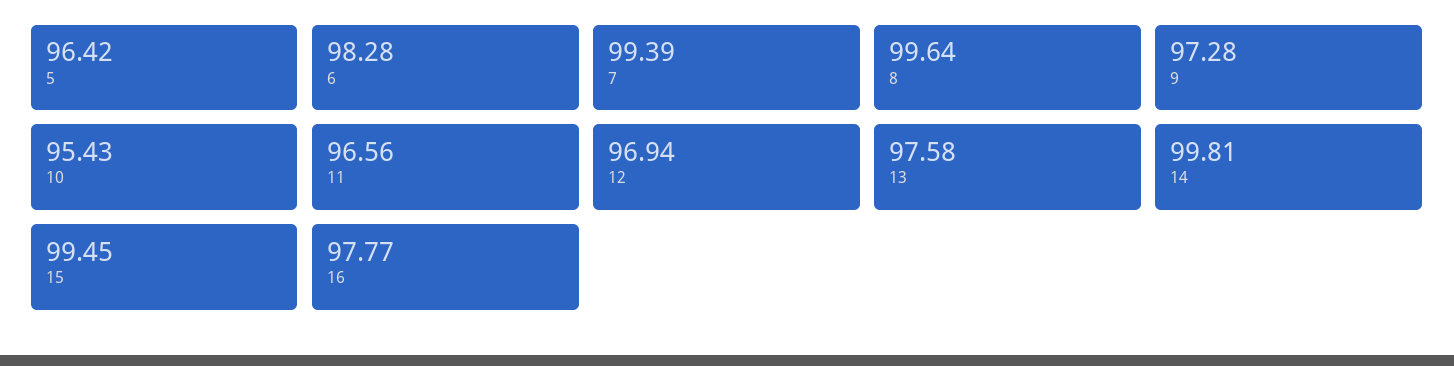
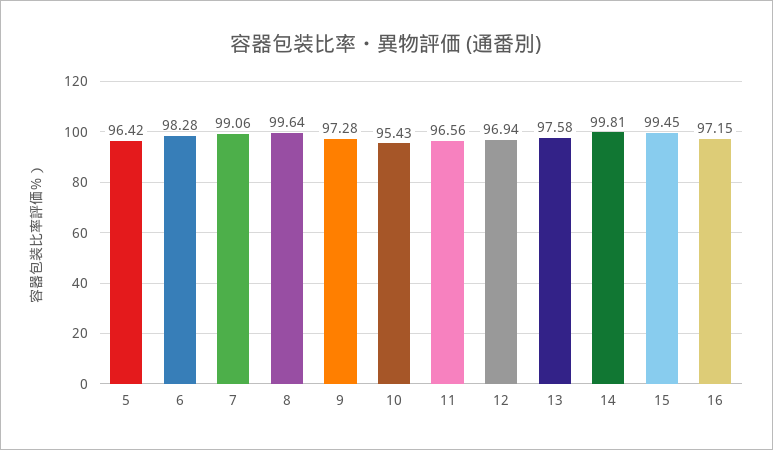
7: 99.39 -> 99.06
16: 97.77 -> 97.15

